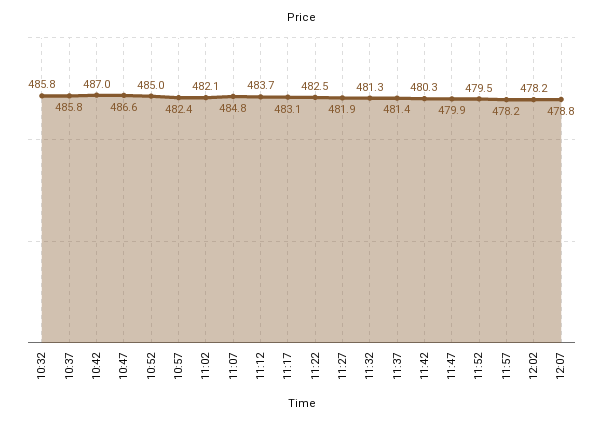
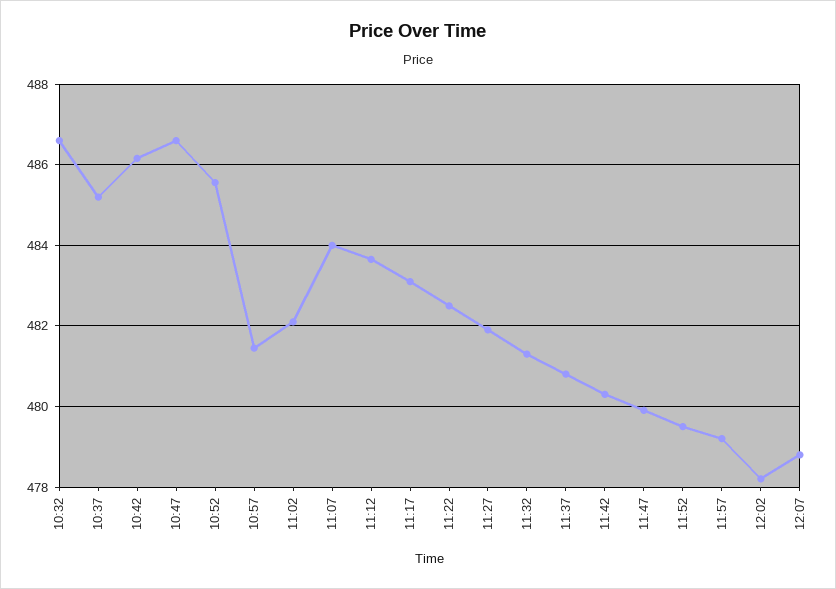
10:32: 485.8 -> 486.6
10:37: 485.8 -> 485.2
10:42: 487 -> 486.2
10:52: 485 -> 485.6
10:57: 482.4 -> 481.4
11:07: 484.8 -> 484
11:37: 481.4 -> 480.8
11:57: 478.2 -> 479.2

